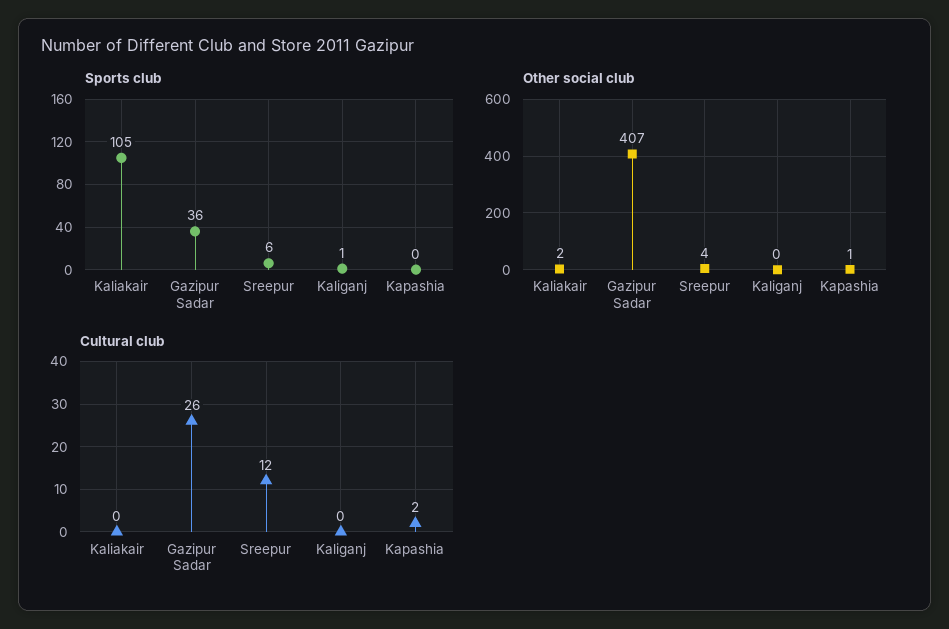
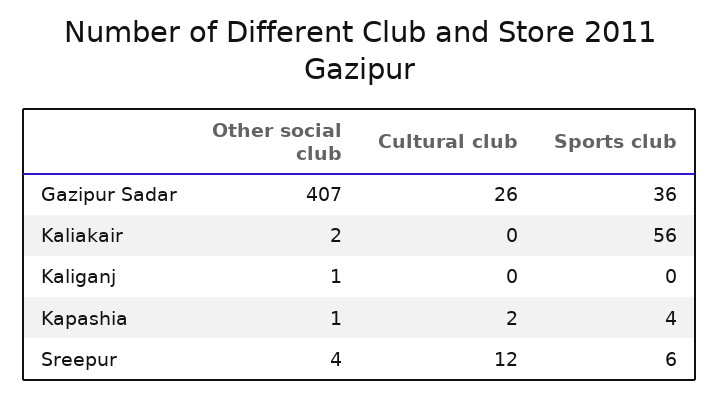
Sports club, Kaliakair: 105 -> 56
Sports club, Kaliganj: 1 -> 0
Sports club, Kapashia: 0 -> 4
Other social club, Kaliganj: 0 -> 1

